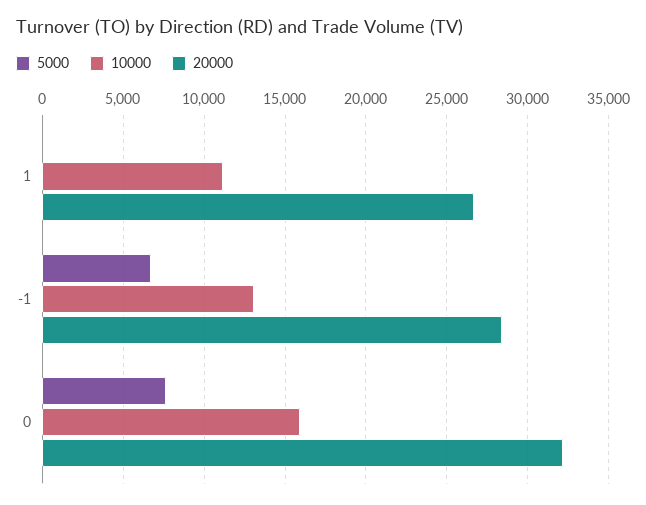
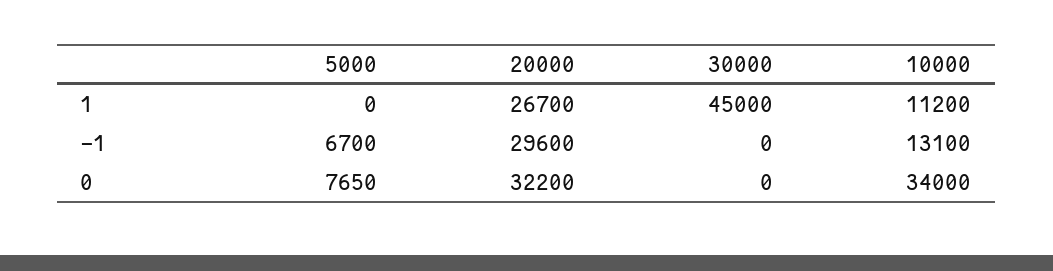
20000, -1: 28500 -> 29600
10000, 0: 16000 -> 34000
30000, 1: none -> 45000
30000, -1: none -> 0
30000, 0: none -> 0

